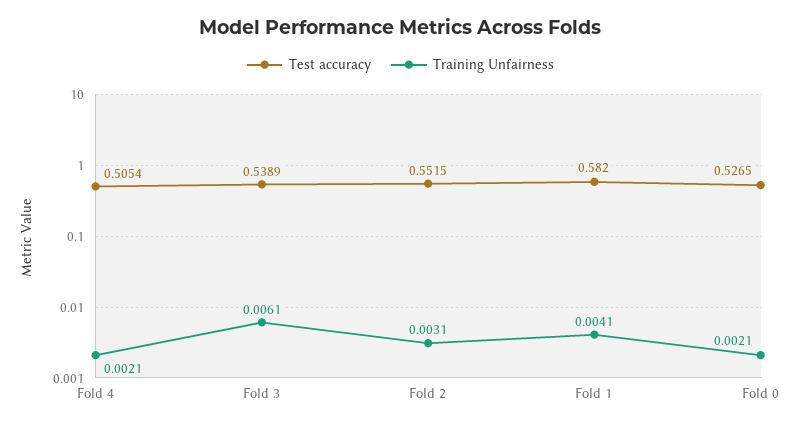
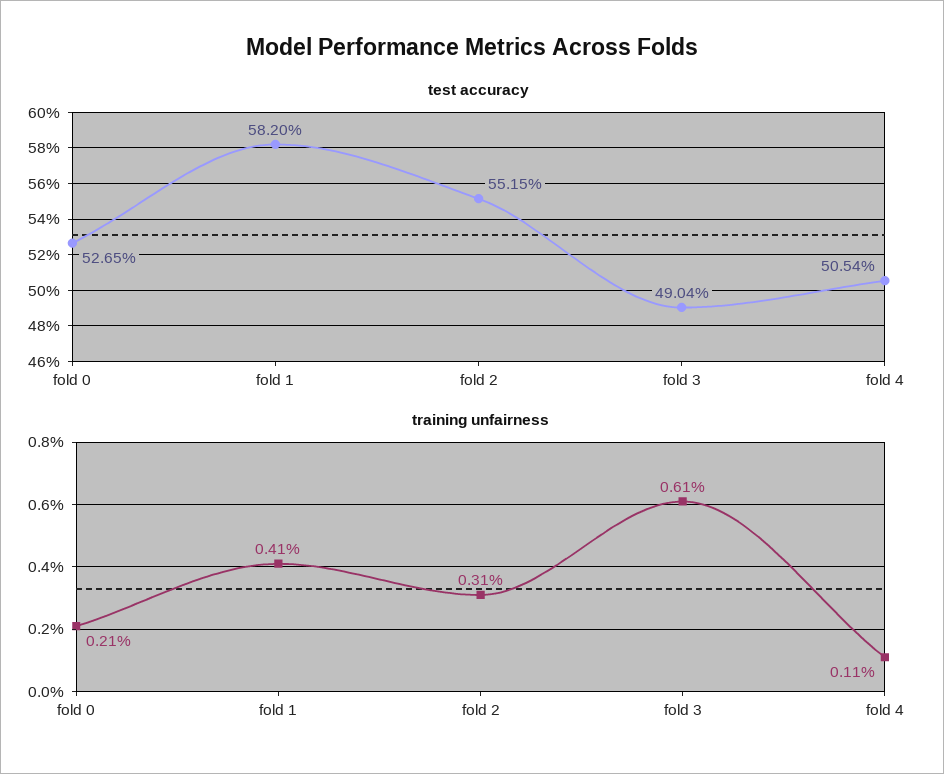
Training Unfairness, Fold 4: 0.0021 -> 0.0011
Test accuracy, Fold 3: 0.5389 -> 0.4904

